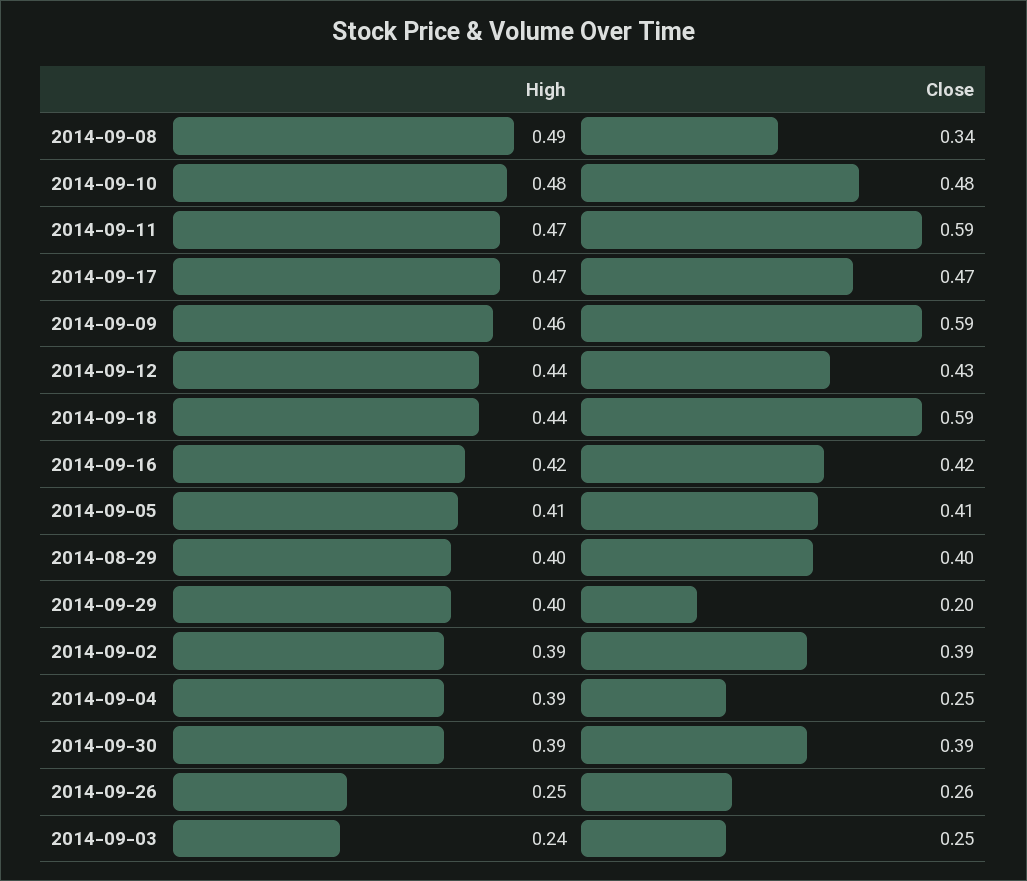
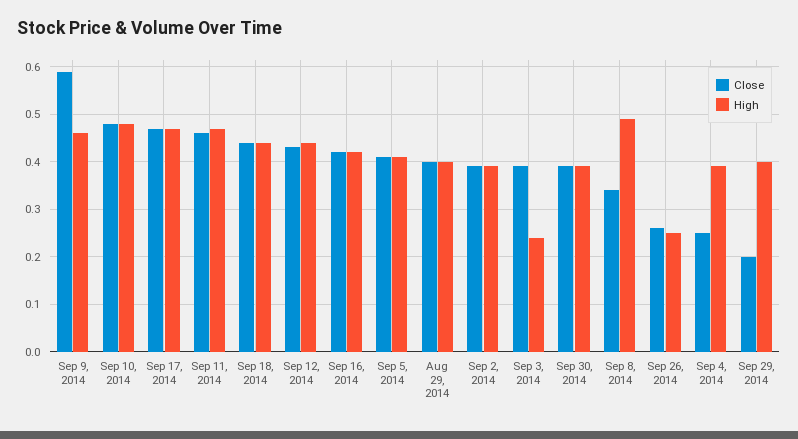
Close, 2014-09-11: 0.59 -> 0.45
Close, 2014-09-18: 0.59 -> 0.45
Close, 2014-09-03: 0.25 -> 0.4

